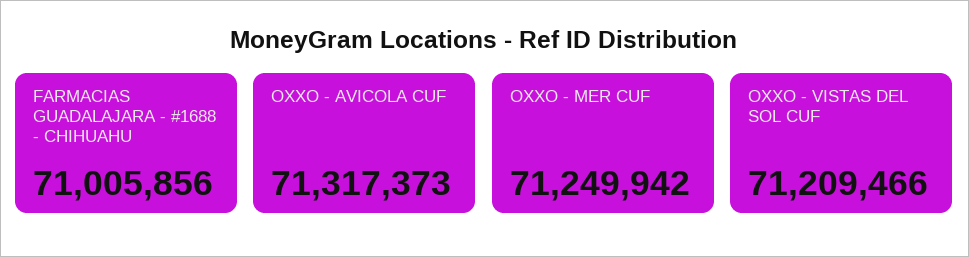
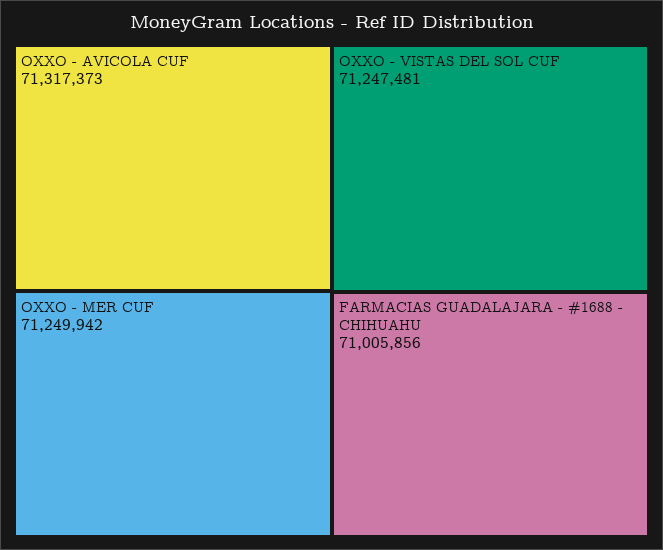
OXXO - VISTAS DEL SOL CUF: 71209466 -> 71247481

